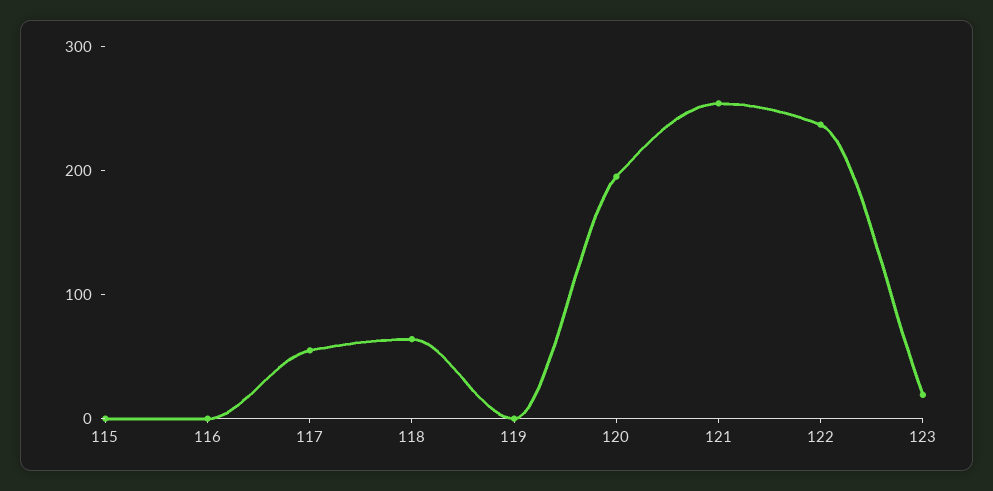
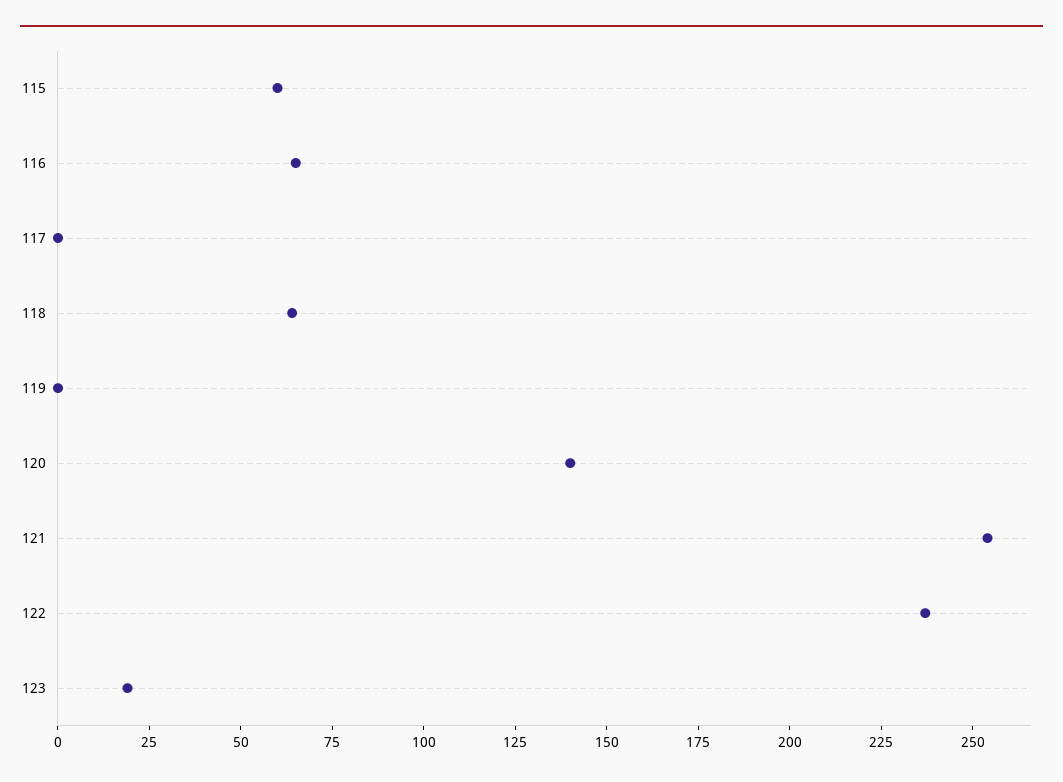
115: 0 -> 60
116: 0 -> 65
117: 60 -> 0
120: 200 -> 140

